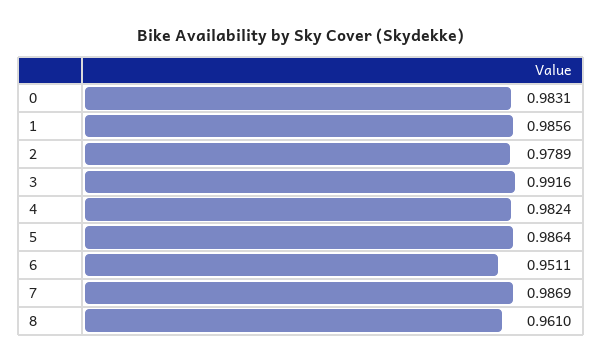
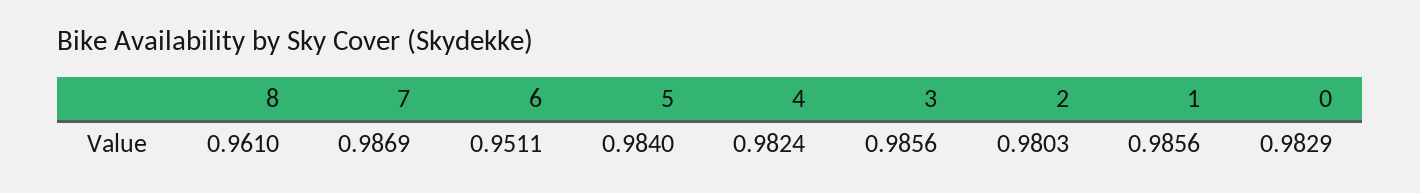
0: 0.9831 -> 0.9829
2: 0.9789 -> 0.9803
3: 0.9916 -> 0.9856
5: 0.9864 -> 0.984

